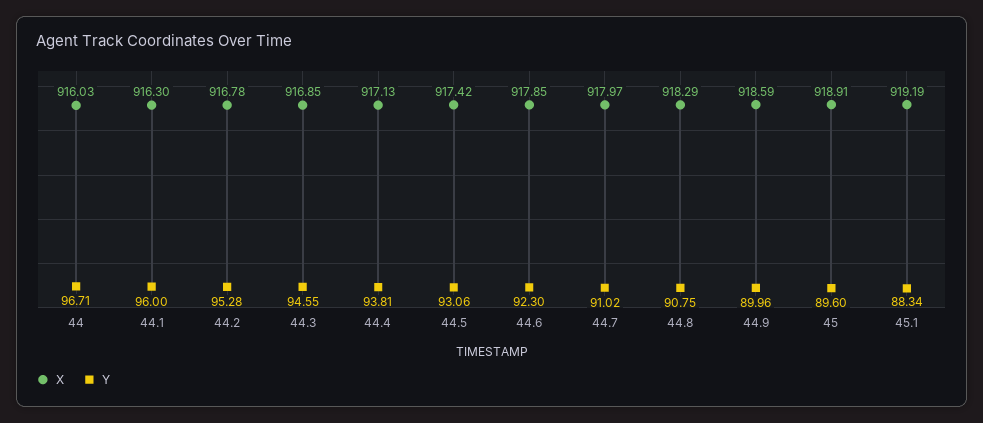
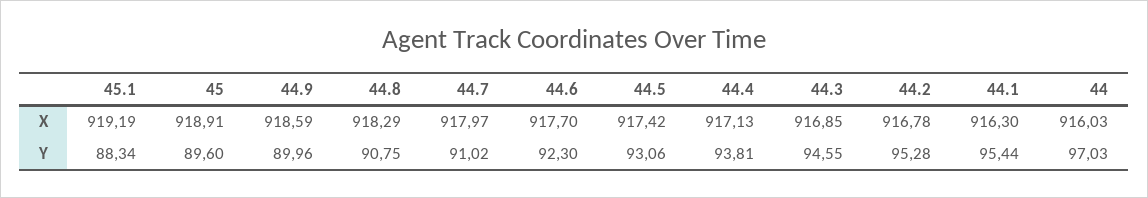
Y, 44: 96.71 -> 97.03
Y, 44.1: 96 -> 95.44
X, 44.6: 917.85 -> 917.7

